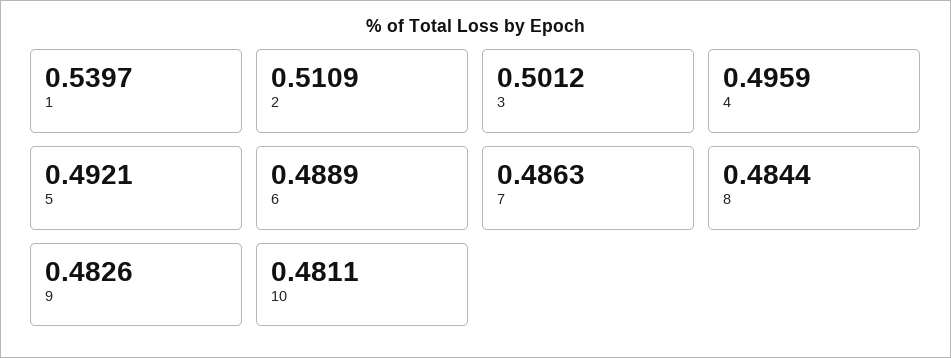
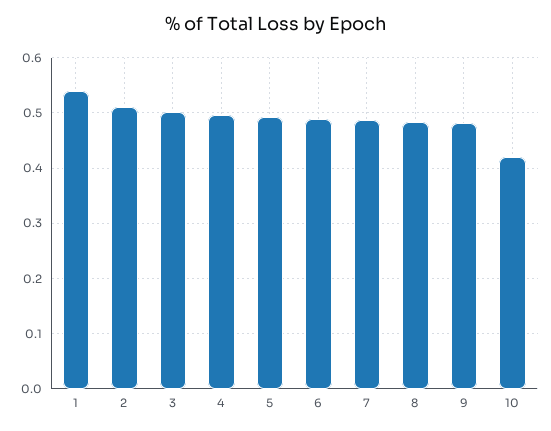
10: 0.4811 -> 0.42

